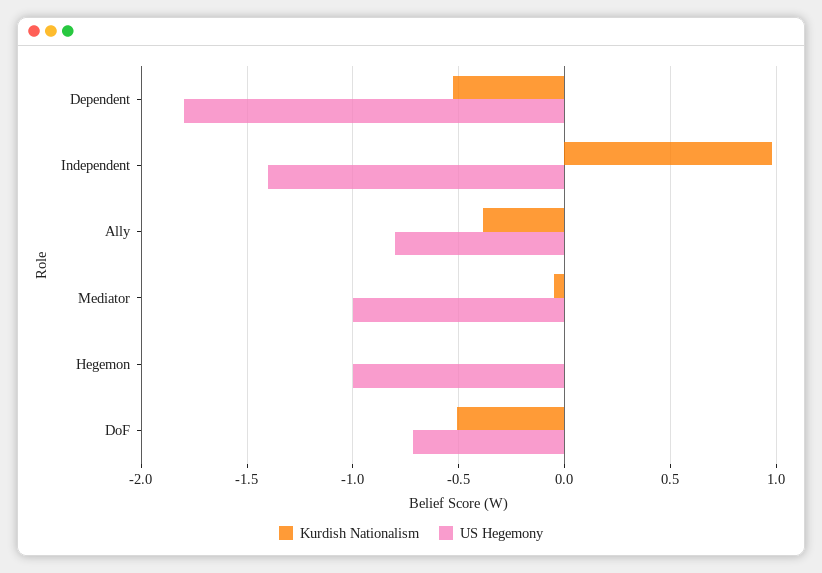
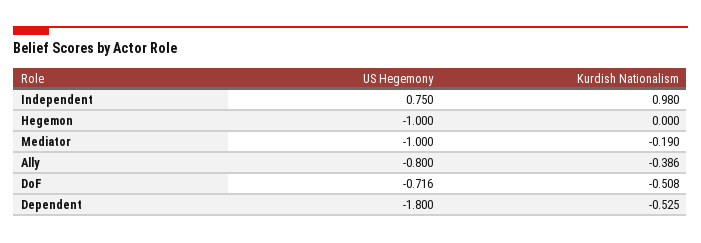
US Hegemony, Independent: -1.4 -> 0.75
Kurdish Nationalism, Mediator: -0.05 -> -0.19

